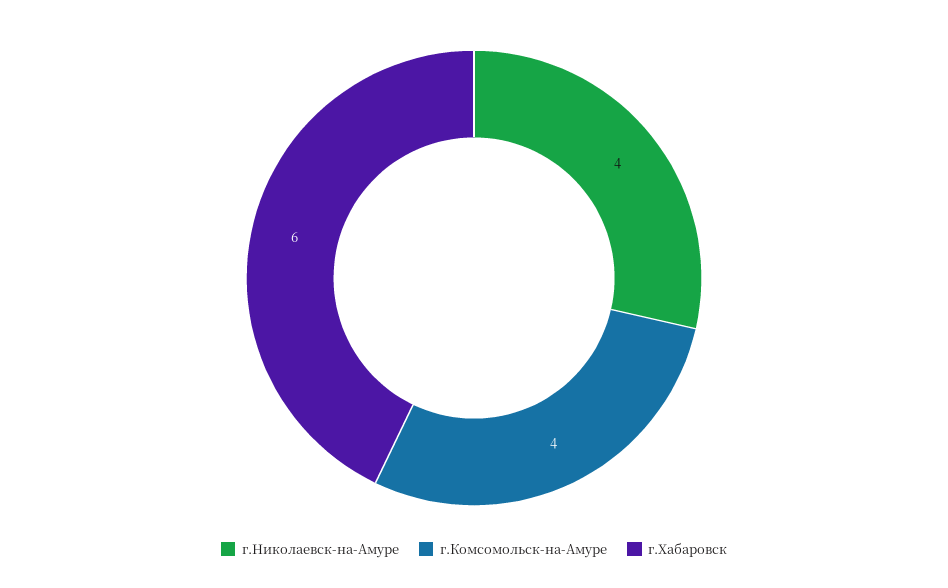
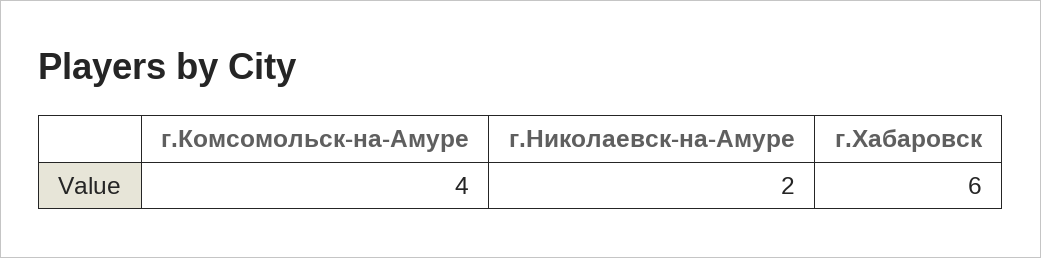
г.Николаевск-на-Амуре: 4 -> 2

